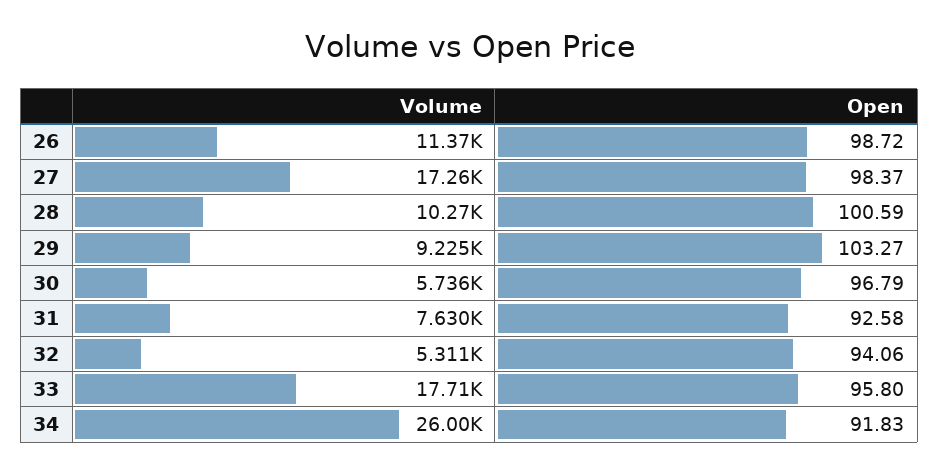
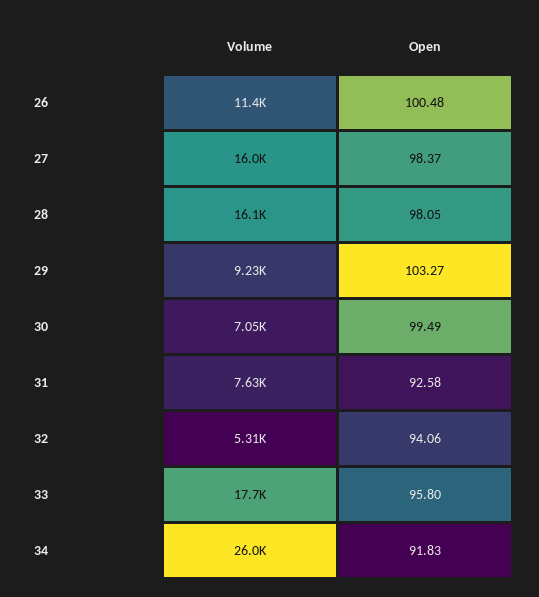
Open, 26: 98.72 -> 100.48
Volume, 27: 17260 -> 16000
Volume, 28: 10270 -> 16100
Open, 28: 100.59 -> 98.05
Volume, 30: 5736 -> 7050
Open, 30: 96.79 -> 99.49

